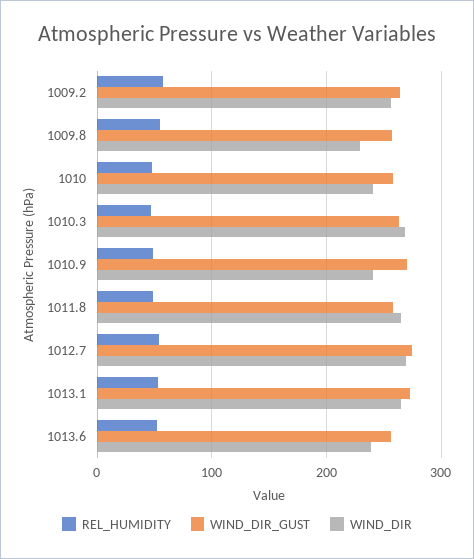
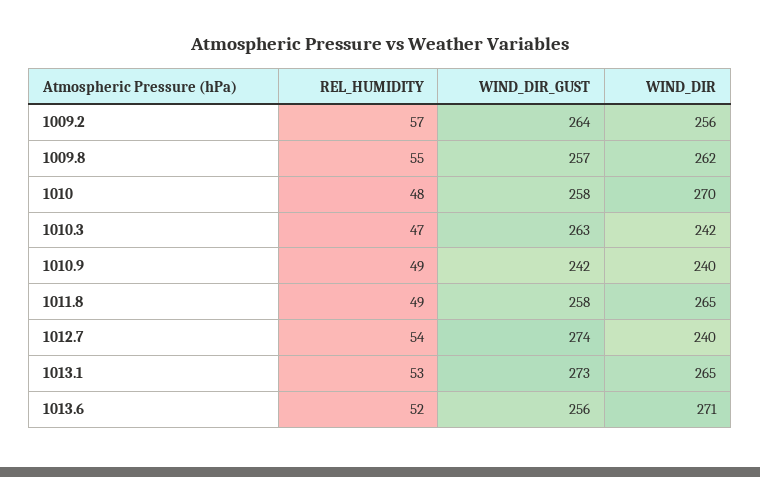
WIND_DIR, 1009.8: 230 -> 262
WIND_DIR, 1010: 240 -> 270
WIND_DIR, 1010.3: 270 -> 242
WIND_DIR_GUST, 1010.9: 270 -> 242
WIND_DIR, 1012.7: 270 -> 240
WIND_DIR, 1013.6: 240 -> 271

